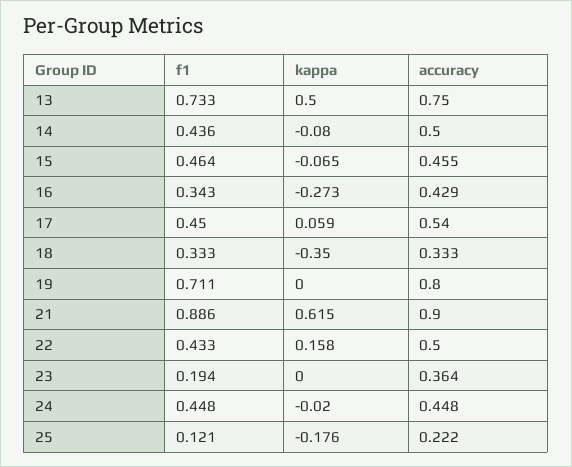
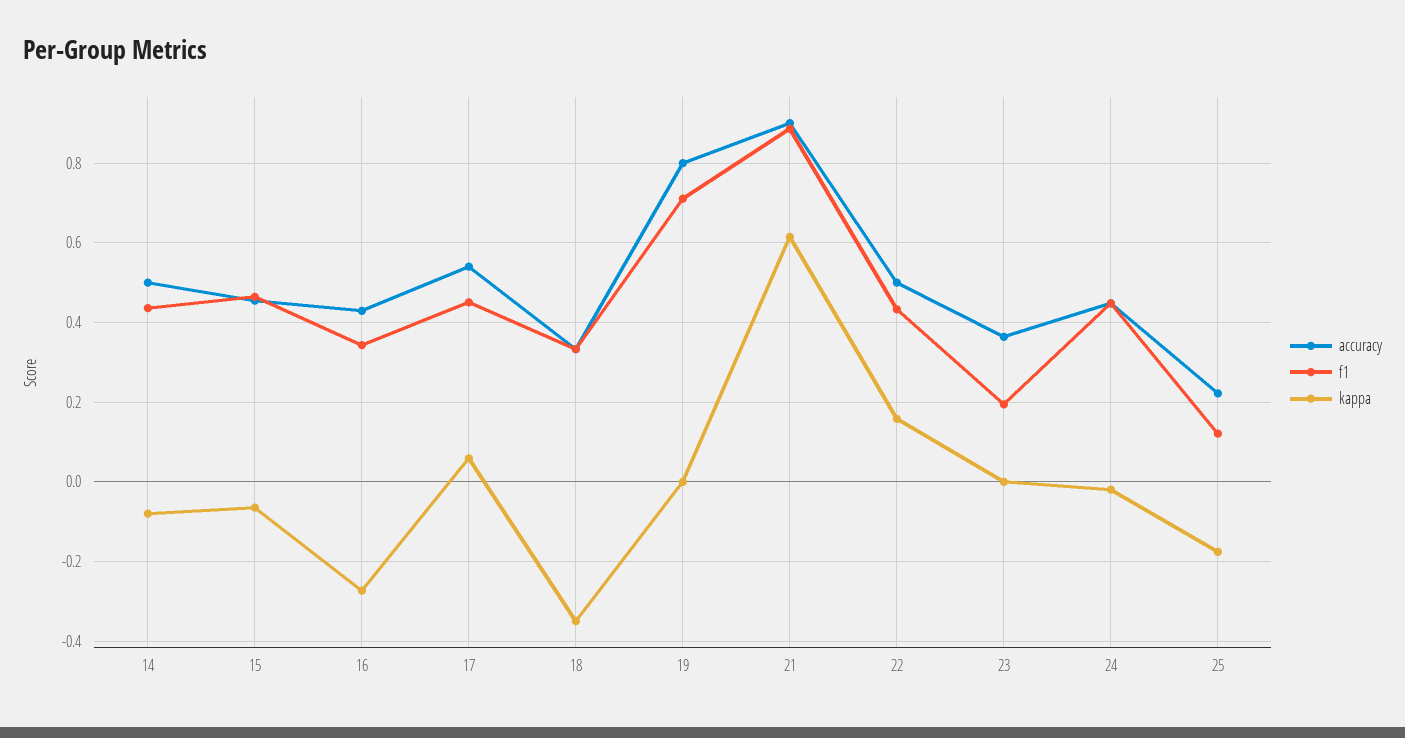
f1, 13: 0.733 -> none
kappa, 13: 0.5 -> none
accuracy, 13: 0.75 -> none

